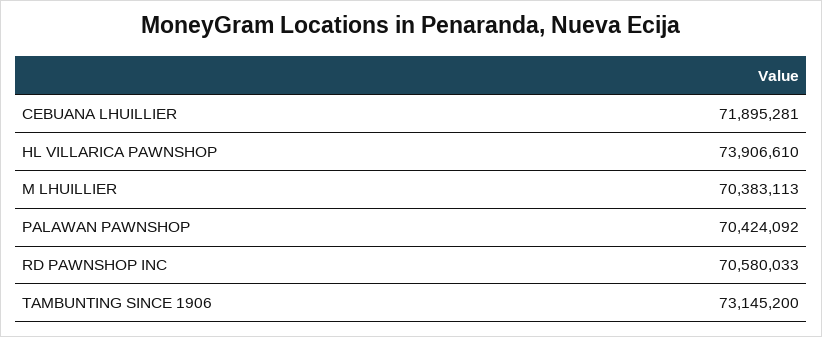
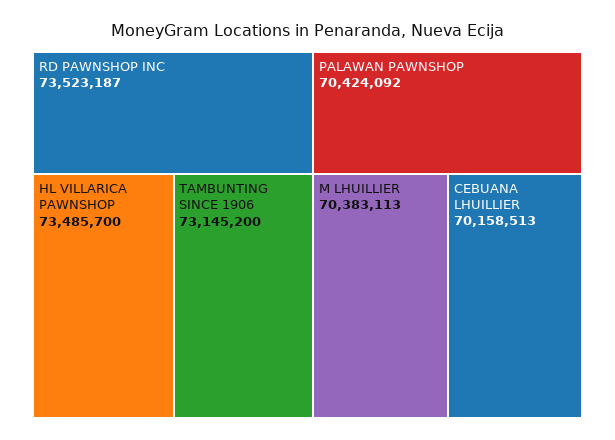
CEBUANA LHUILLIER: 71895281 -> 70158513
HL VILLARICA PAWNSHOP: 73906610 -> 73485700
RD PAWNSHOP INC: 70580033 -> 73523187

